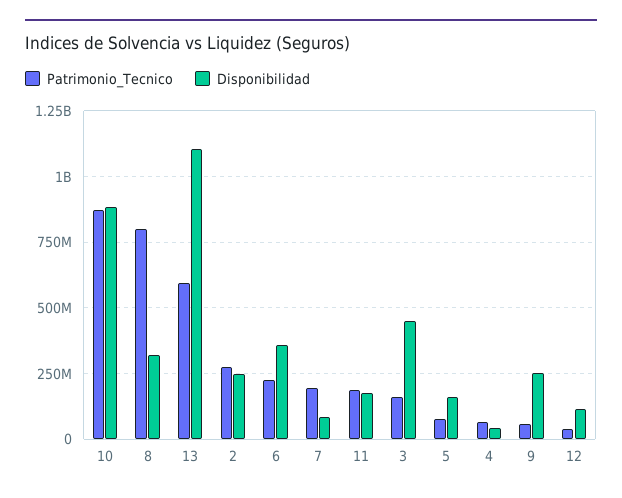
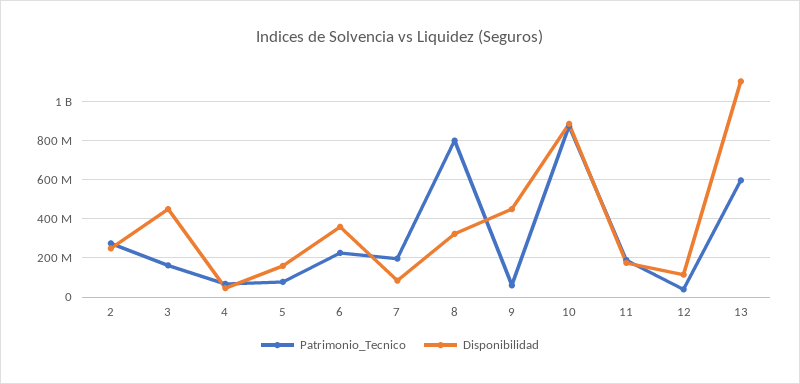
Disponibilidad, 9: 250000000 -> 450000000

